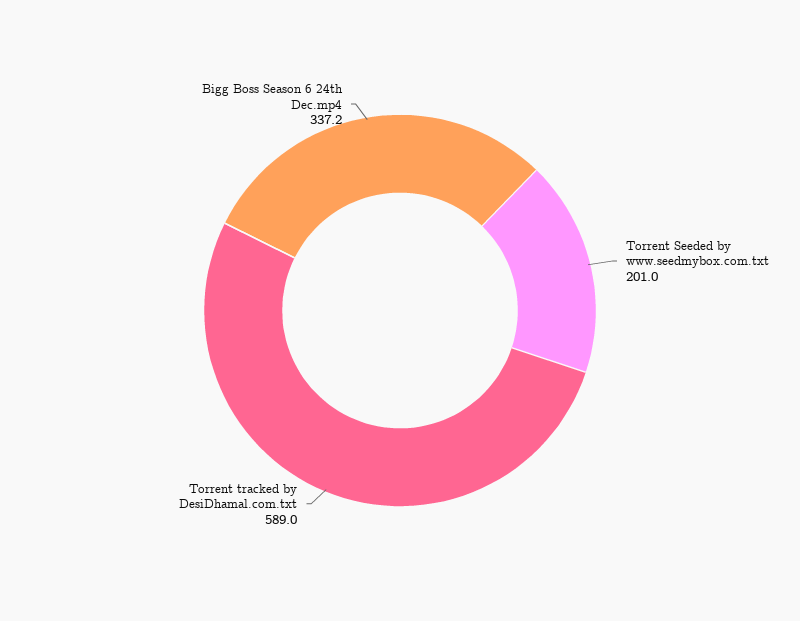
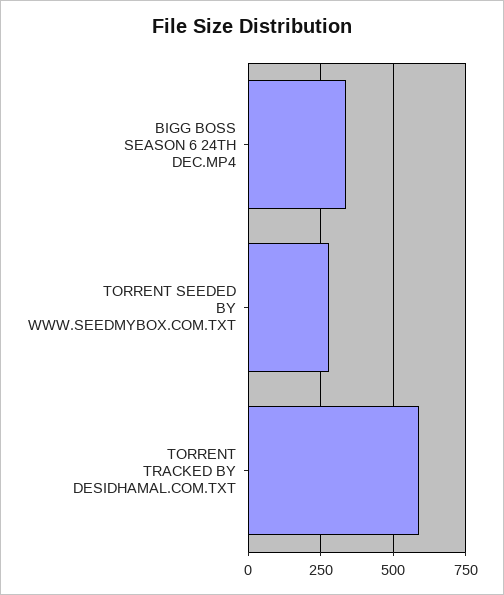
Torrent Seeded by www.seedmybox.com.txt: 201 -> 275

